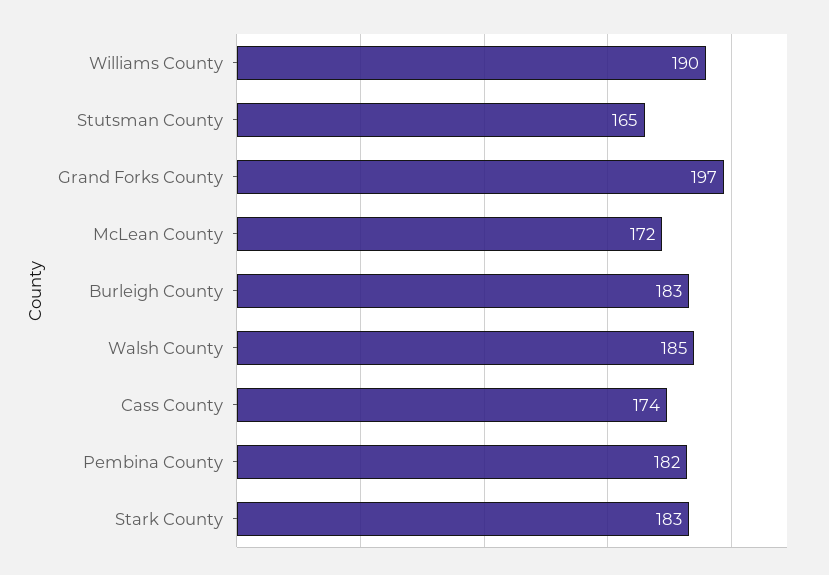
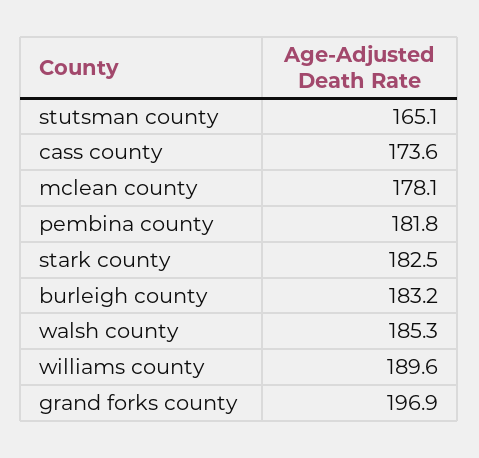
McLean County: 172 -> 178.1

